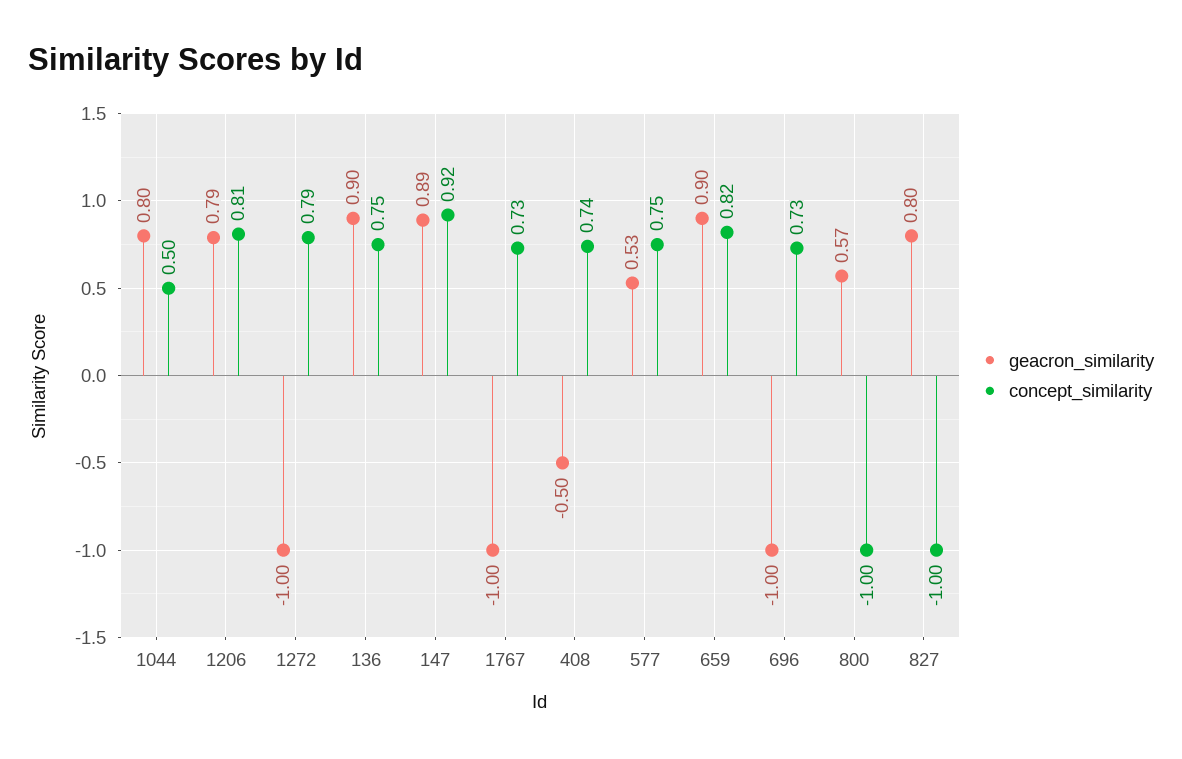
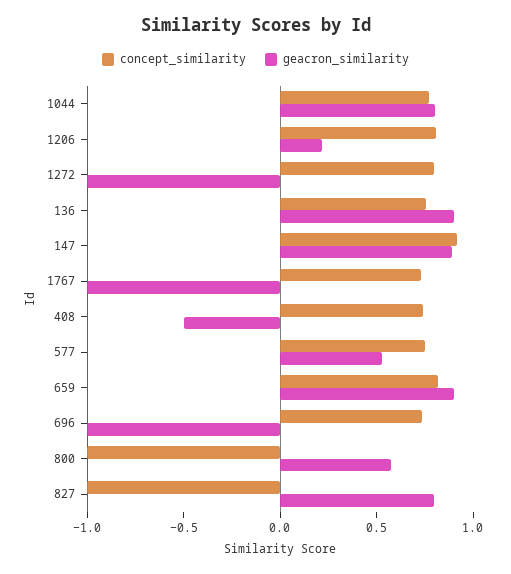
concept_similarity, 1044: 0.5 -> 0.8
geacron_similarity, 1206: 0.79 -> 0.2

